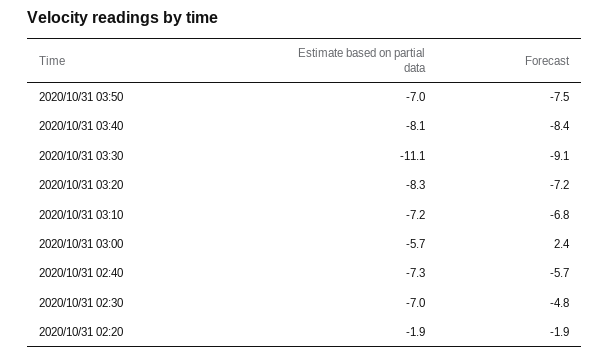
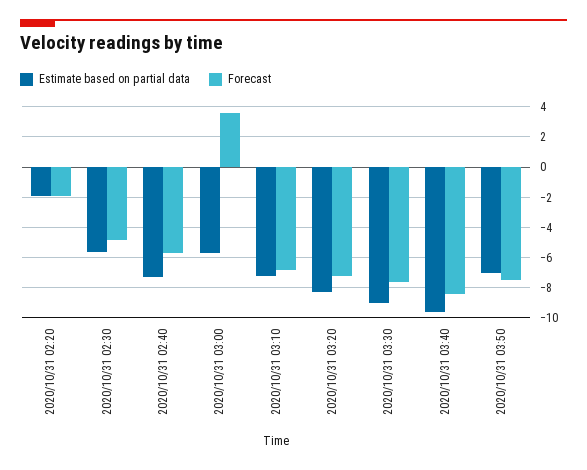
Estimate based on partial data, 2020/10/31 03:40: -8.1 -> -9.5
Estimate based on partial data, 2020/10/31 03:30: -11.1 -> -9
Forecast, 2020/10/31 03:30: -9.1 -> -7.5
Forecast, 2020/10/31 03:00: 2.4 -> 3.5
Estimate based on partial data, 2020/10/31 02:30: -7 -> -5.5

